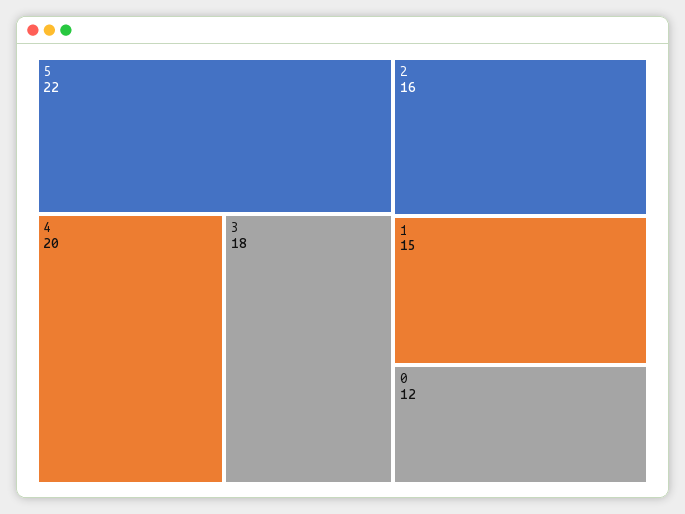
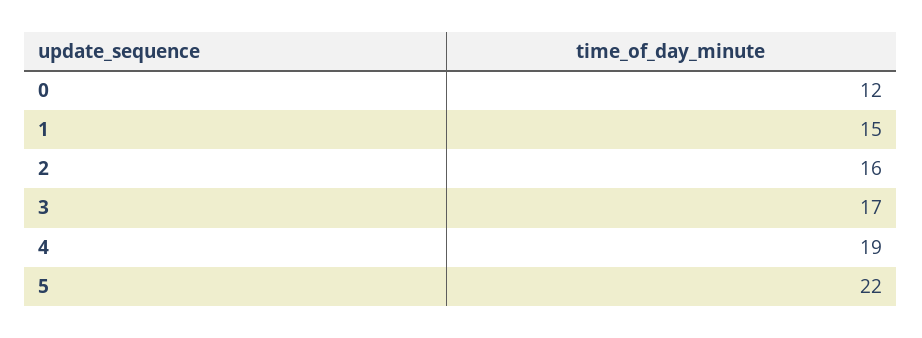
4: 20 -> 19
3: 18 -> 17

